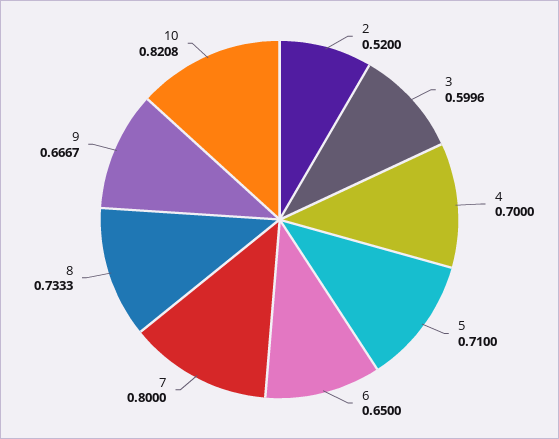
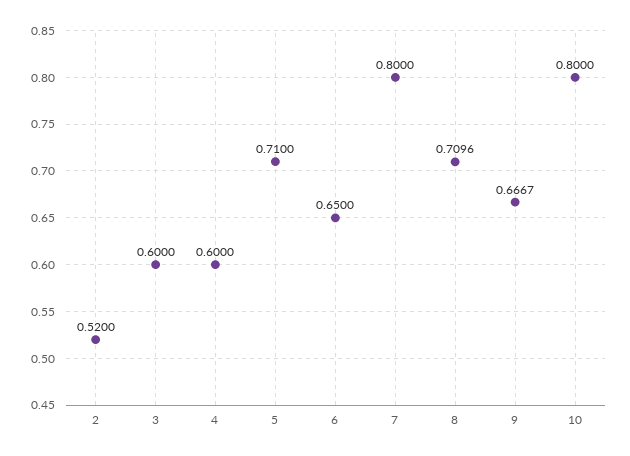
3: 0.5996 -> 0.6
4: 0.7 -> 0.6
8: 0.7333 -> 0.7096
10: 0.8208 -> 0.8

